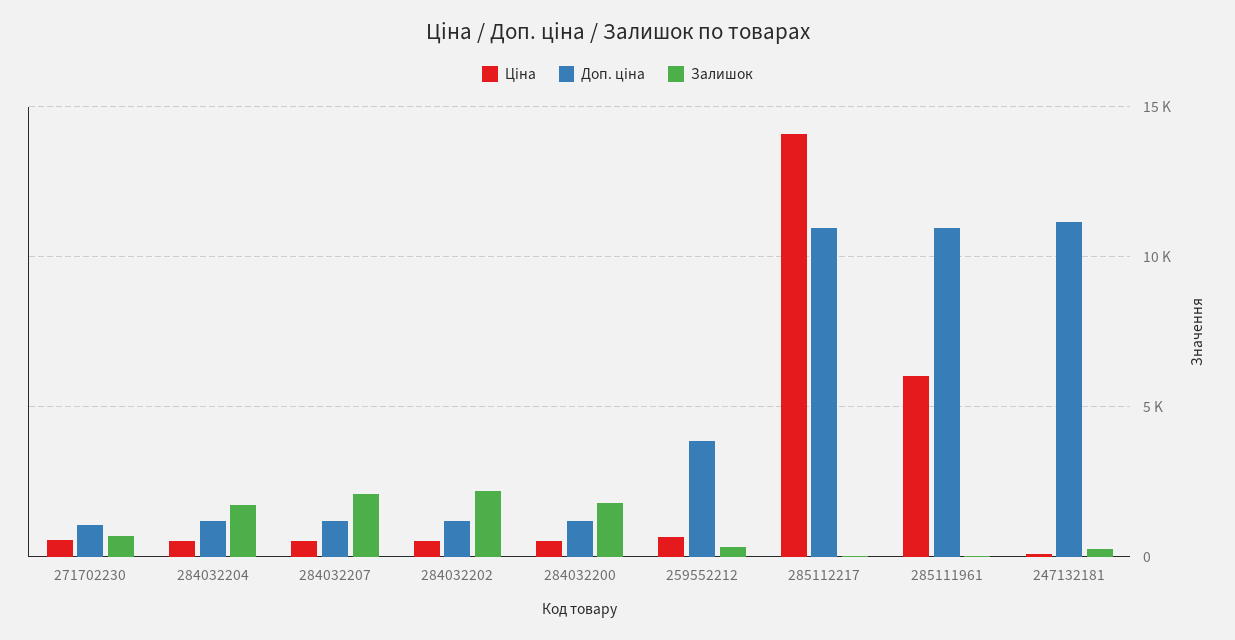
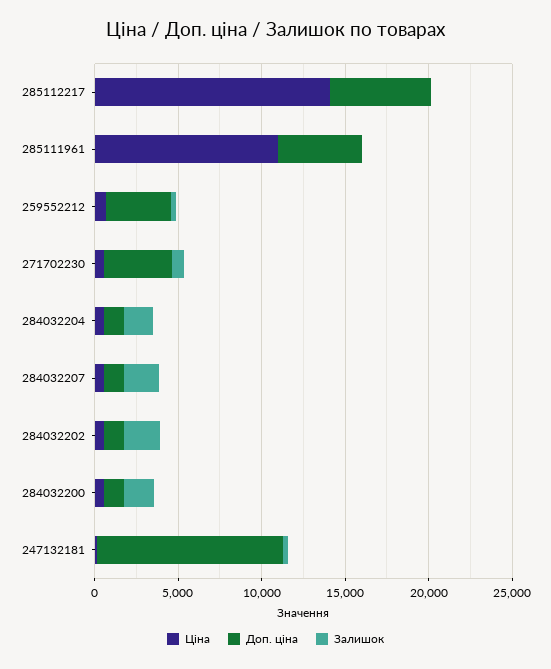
Доп. ціна, 271702230: 1000 -> 4000
Доп. ціна, 285112217: 11000 -> 6000
Ціна, 285111961: 6000 -> 11000
Доп. ціна, 285111961: 11000 -> 5000

